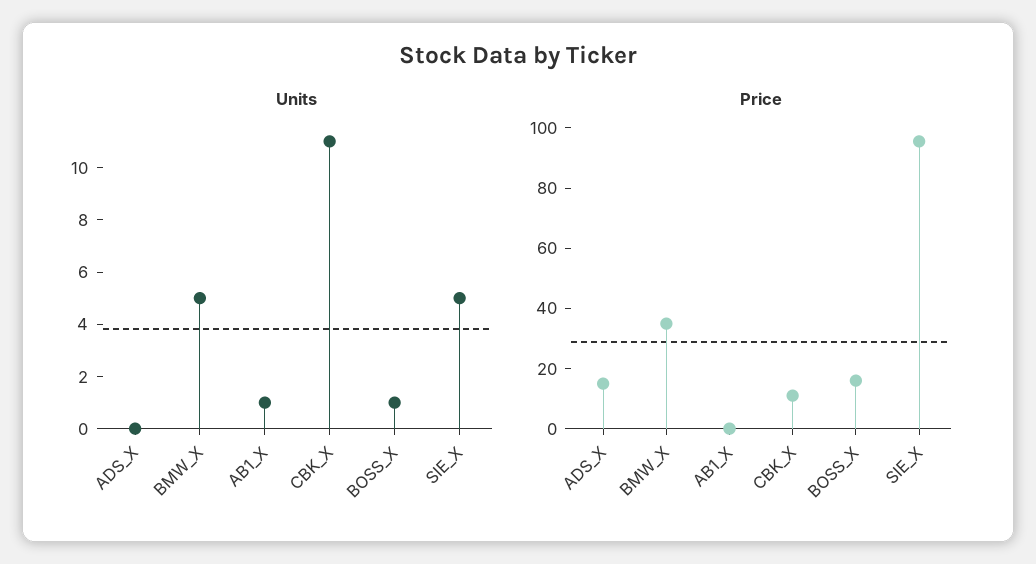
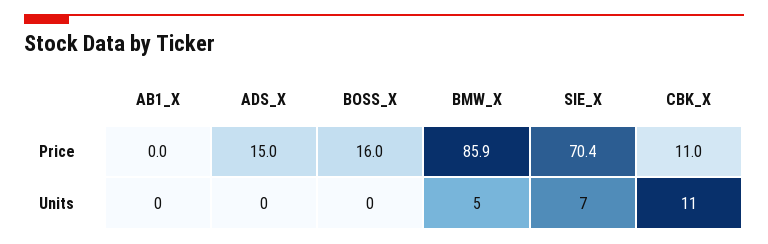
Units, AB1_X: 1 -> 0
Units, BOSS_X: 1 -> 0
Units, SIE_X: 5 -> 7
Price, BMW_X: 35 -> 85.9
Price, SIE_X: 95 -> 70.4

